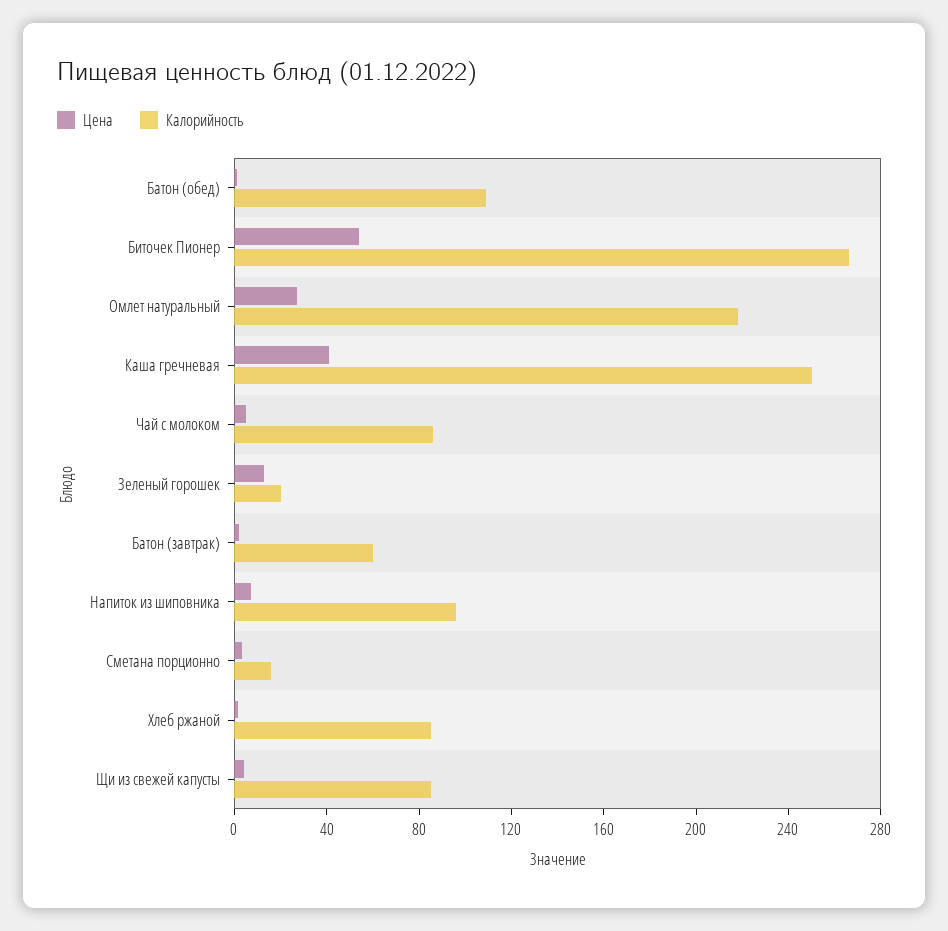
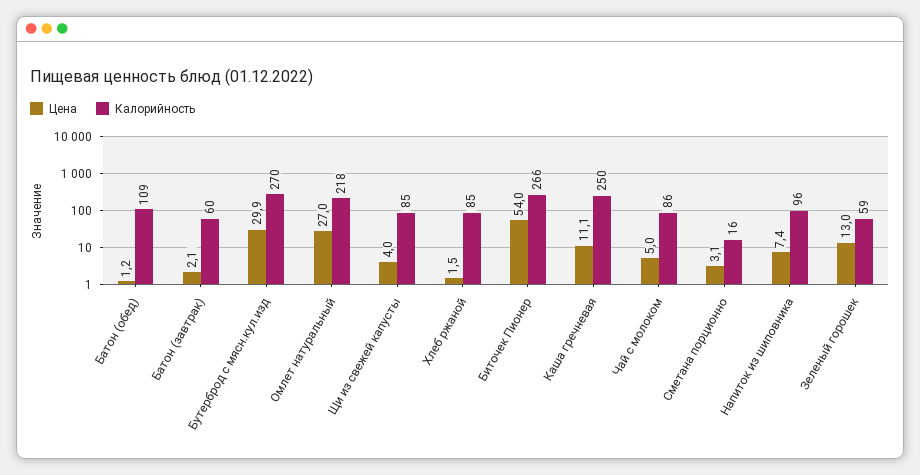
Цена, Каша гречневая: 40 -> 11.1
Калорийность, Зеленый горошек: 20 -> 59
Цена, Бутерброд с мясн.кул.изд: none -> 29.9
Калорийность, Бутерброд с мясн.кул.изд: none -> 270

